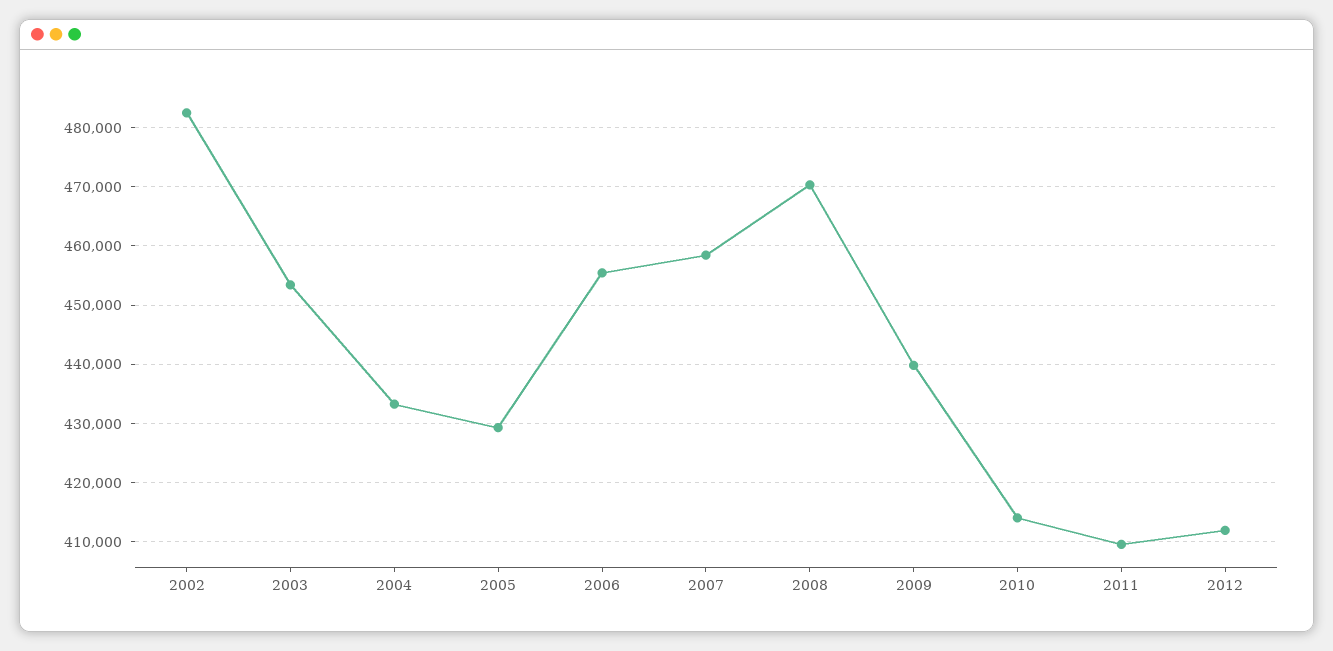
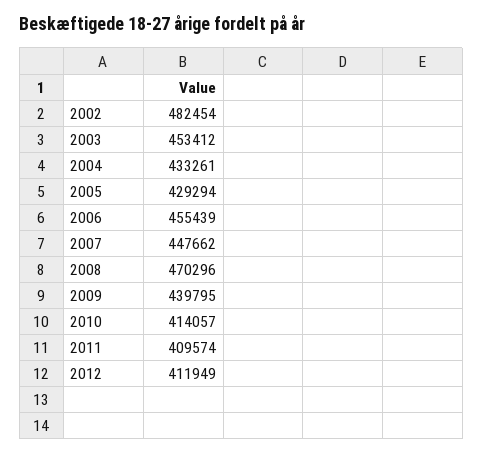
2007: 458000 -> 447662

